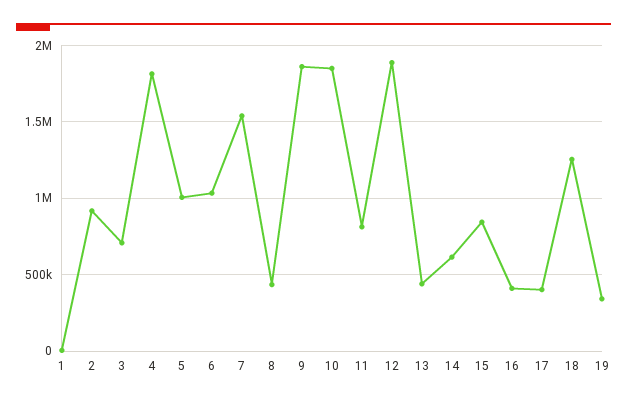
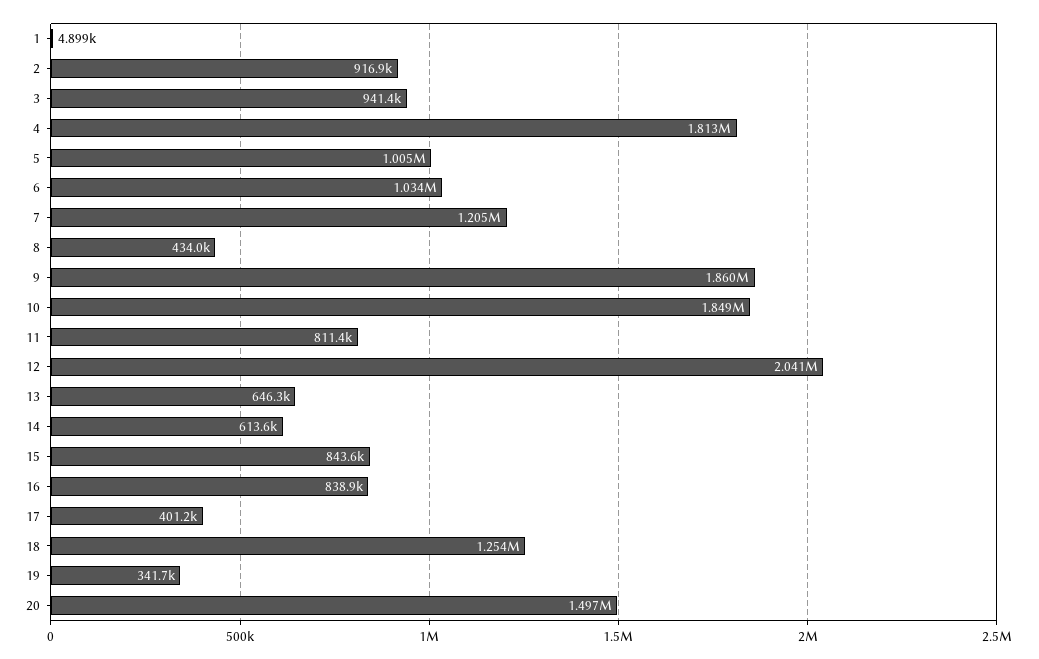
3: 700000 -> 941400
7: 1550000 -> 1205000
12: 1900000 -> 2041000
13: 450000 -> 646300
16: 400000 -> 838900
20: none -> 1497000

